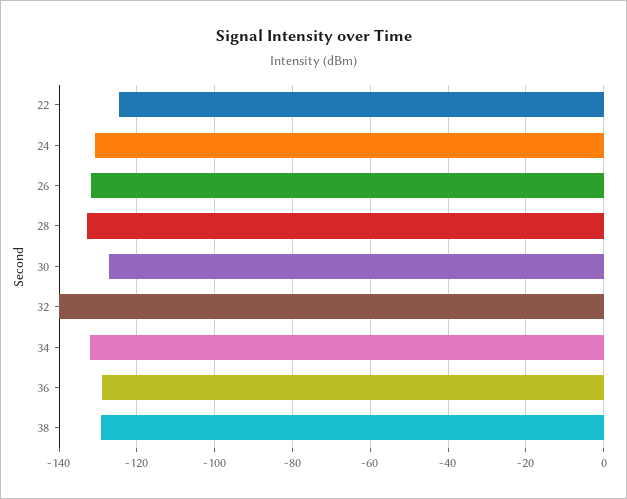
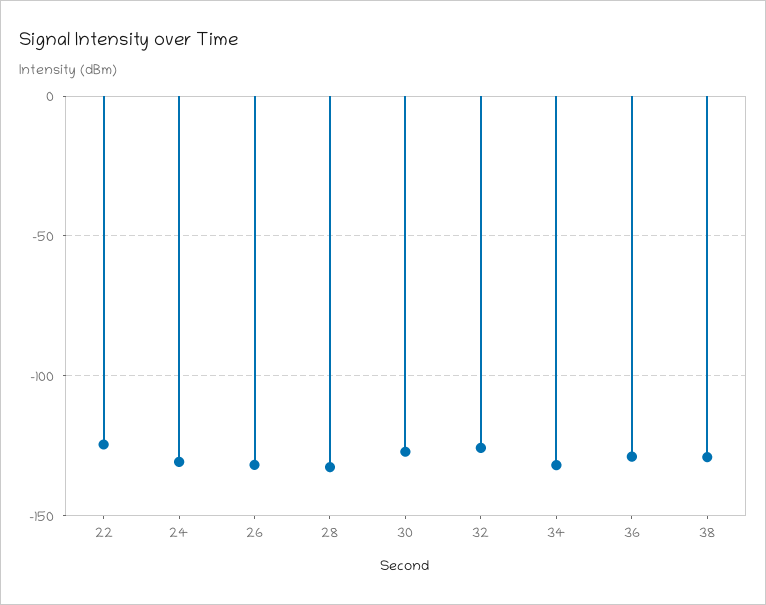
32: -140 -> -125

